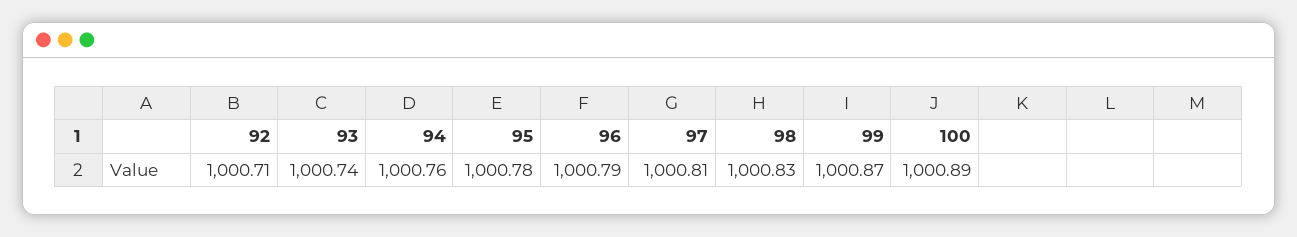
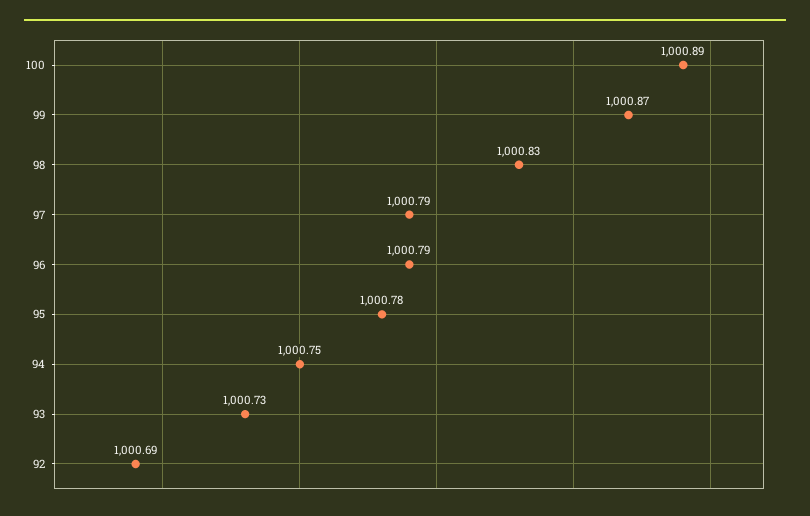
92: 1000.71 -> 1000.69
93: 1000.74 -> 1000.73
94: 1000.76 -> 1000.75
97: 1000.81 -> 1000.79

